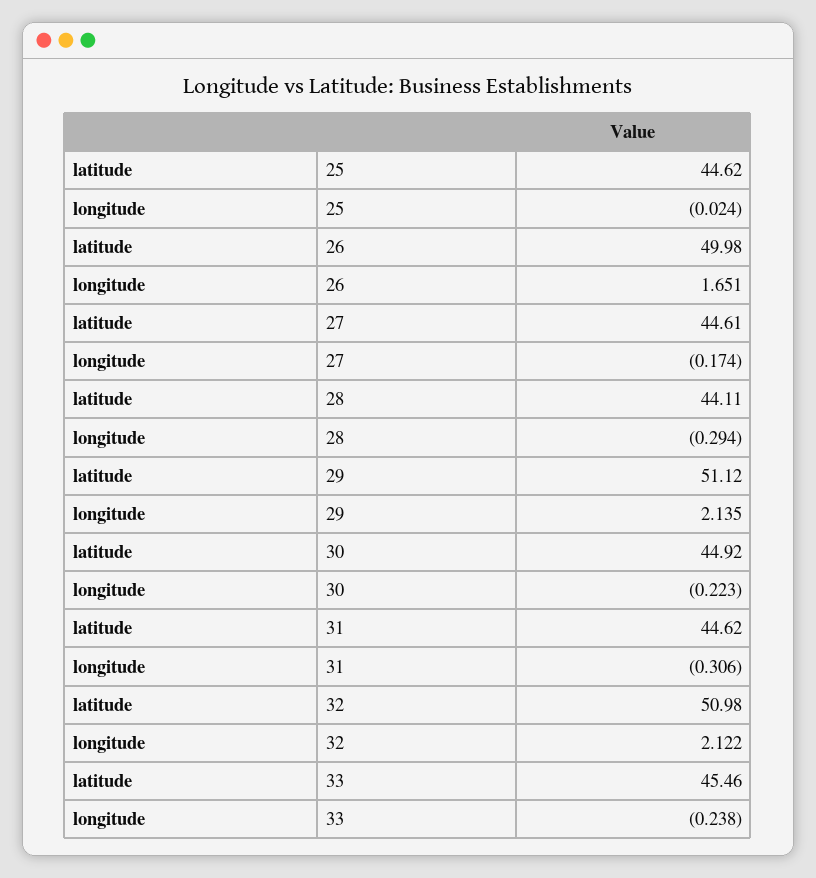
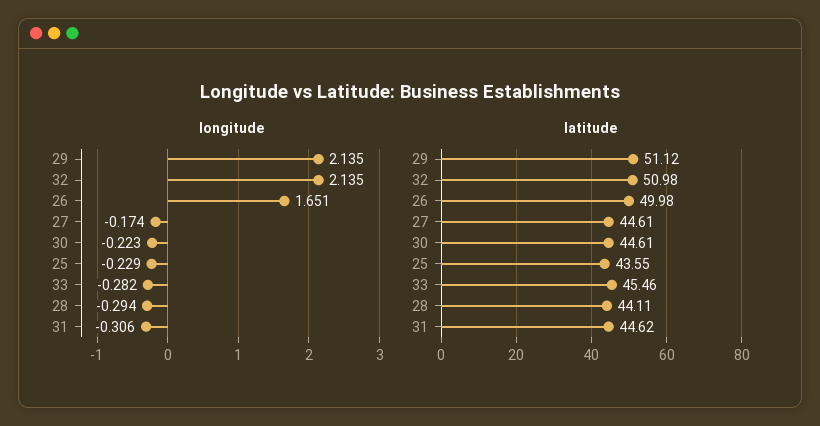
latitude, 25: 44.62 -> 43.55
longitude, 25: -0.024 -> -0.229
latitude, 30: 44.92 -> 44.61
longitude, 32: 2.122 -> 2.135
longitude, 33: -0.238 -> -0.282

